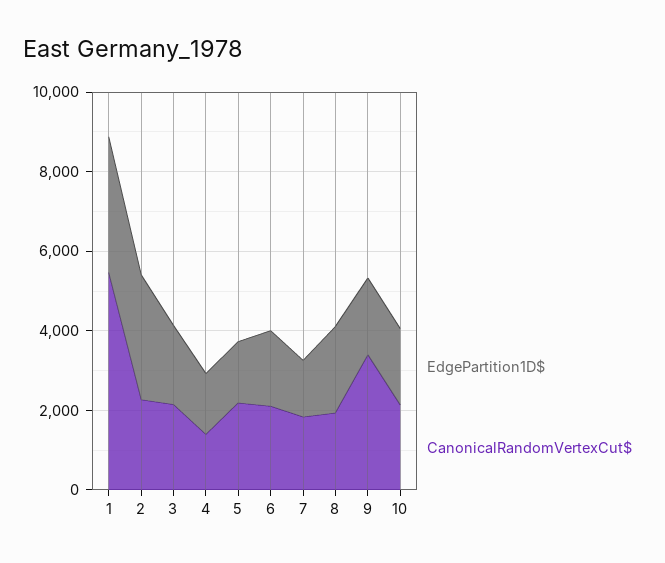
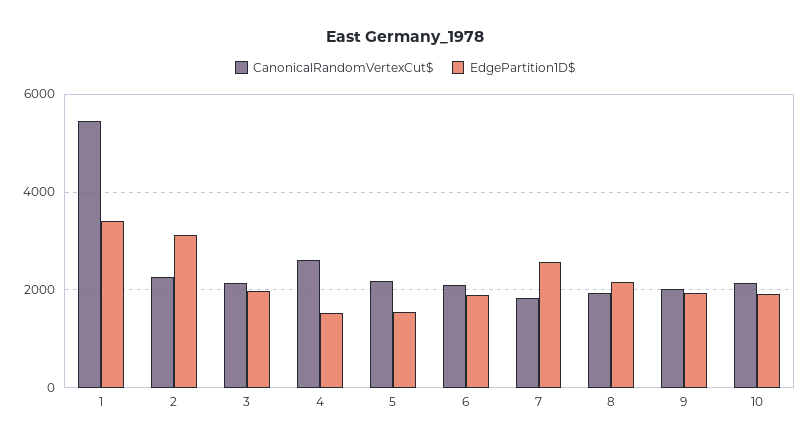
CanonicalRandomVertexCut$, 4: 1500 -> 2600
EdgePartition1D$, 7: 1500 -> 2600
CanonicalRandomVertexCut$, 9: 3500 -> 2000

